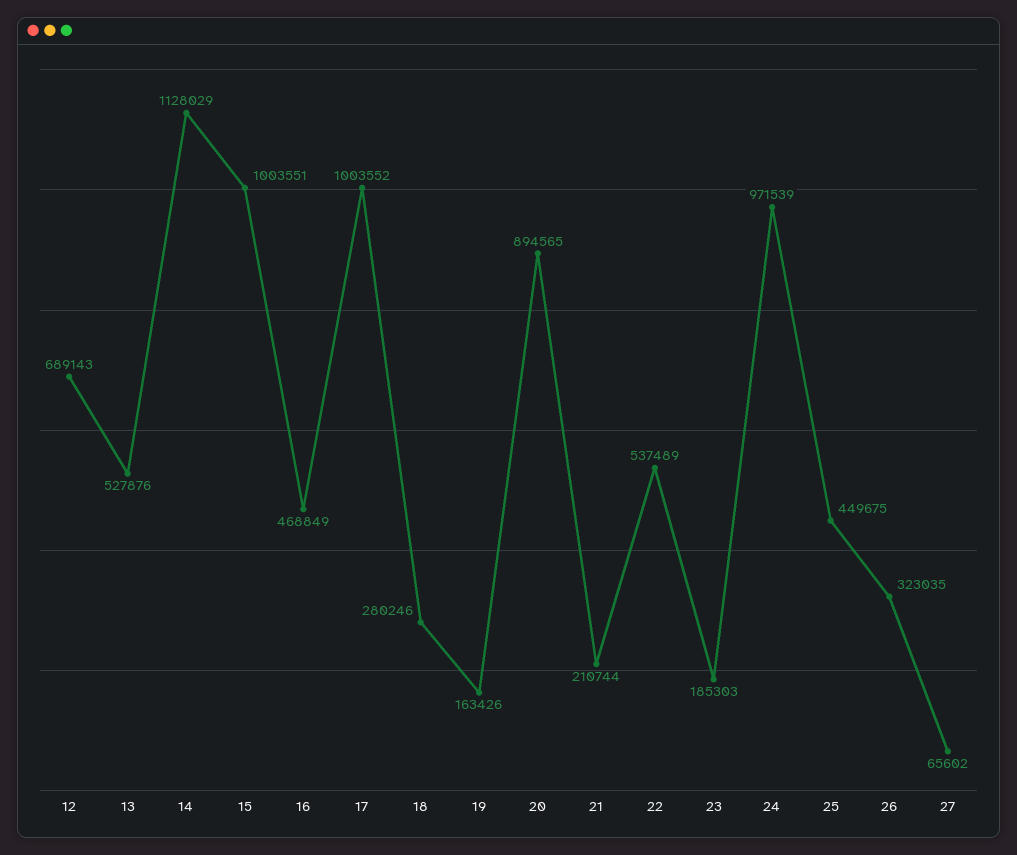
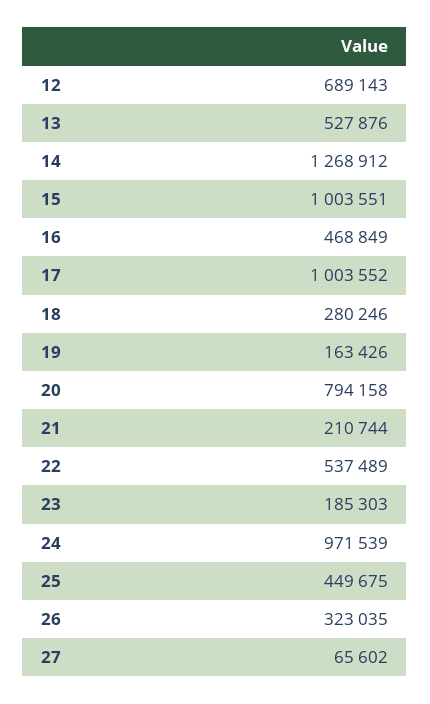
14: 1128029 -> 1268912
20: 894565 -> 794158

